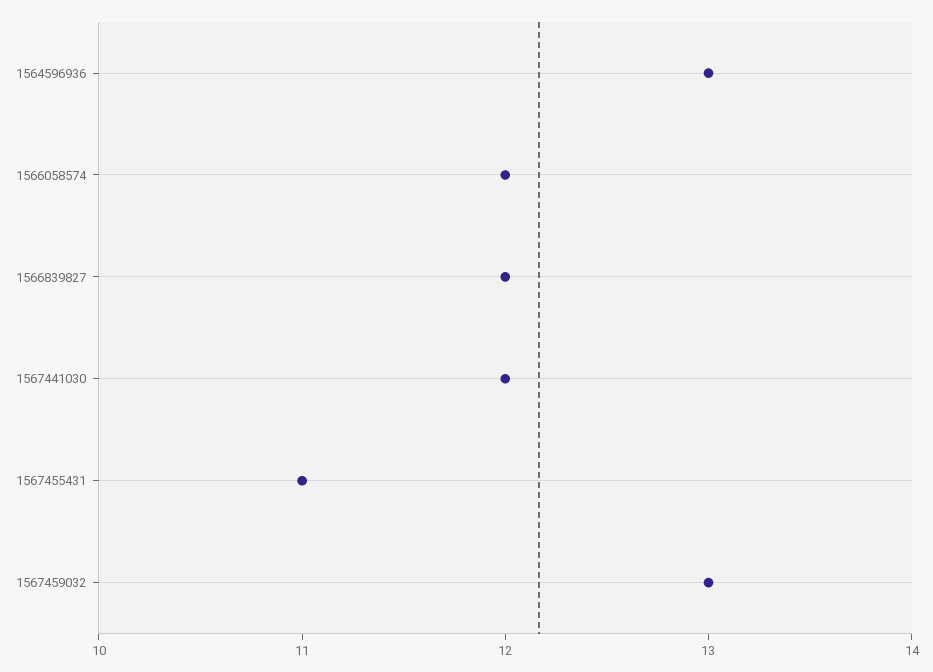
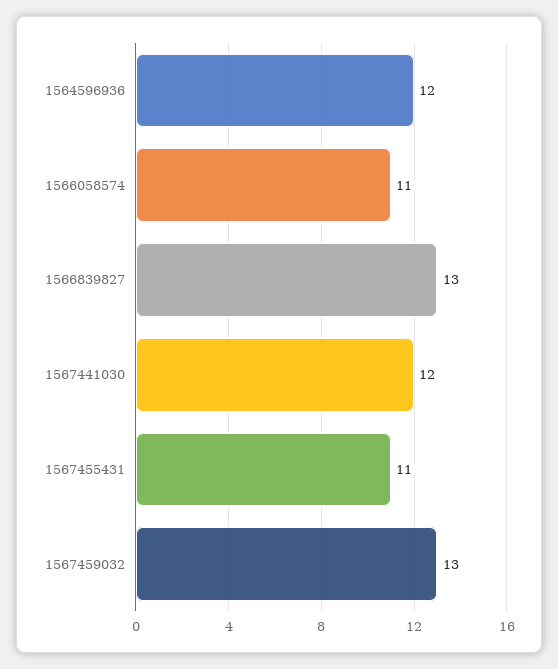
1564596936: 13 -> 12
1566058574: 12 -> 11
1566839827: 12 -> 13

